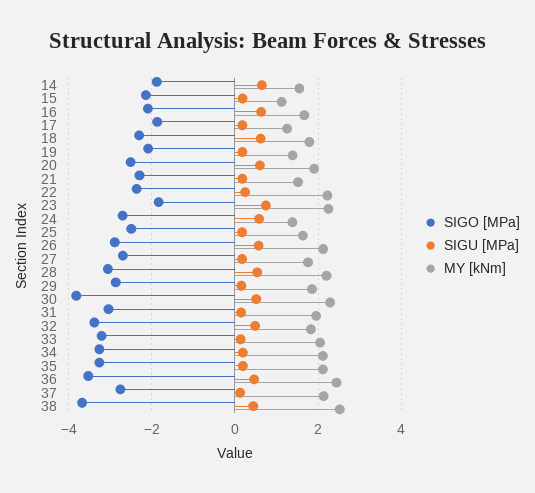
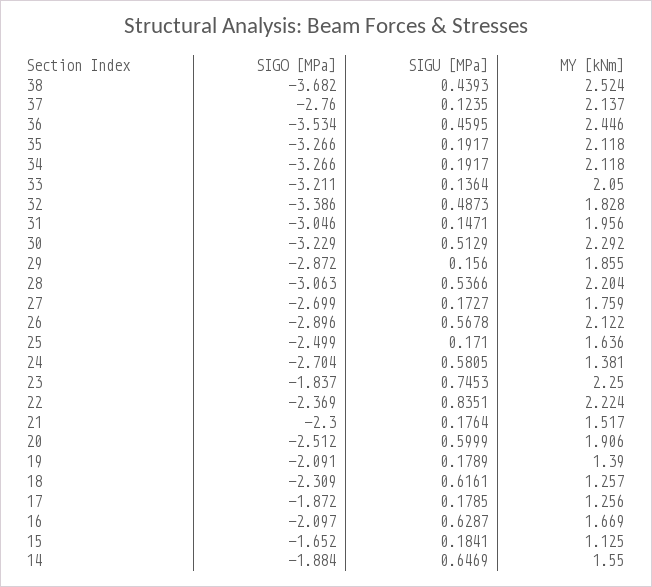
SIGO [MPa], 15: -2.2 -> -1.652
MY [kNm], 18: 1.8 -> 1.257
SIGU [MPa], 22: 0.2 -> 0.8351
SIGO [MPa], 30: -3.8 -> -3.229

